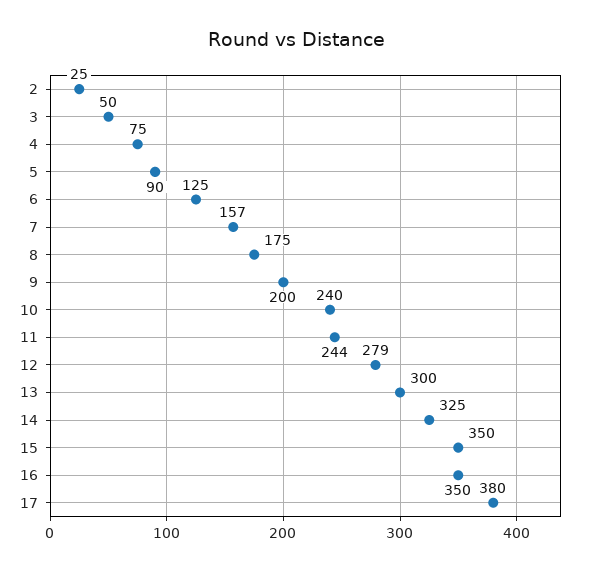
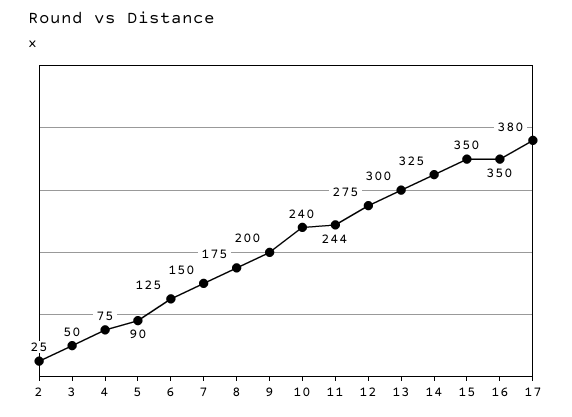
7: 157 -> 150
12: 279 -> 275

